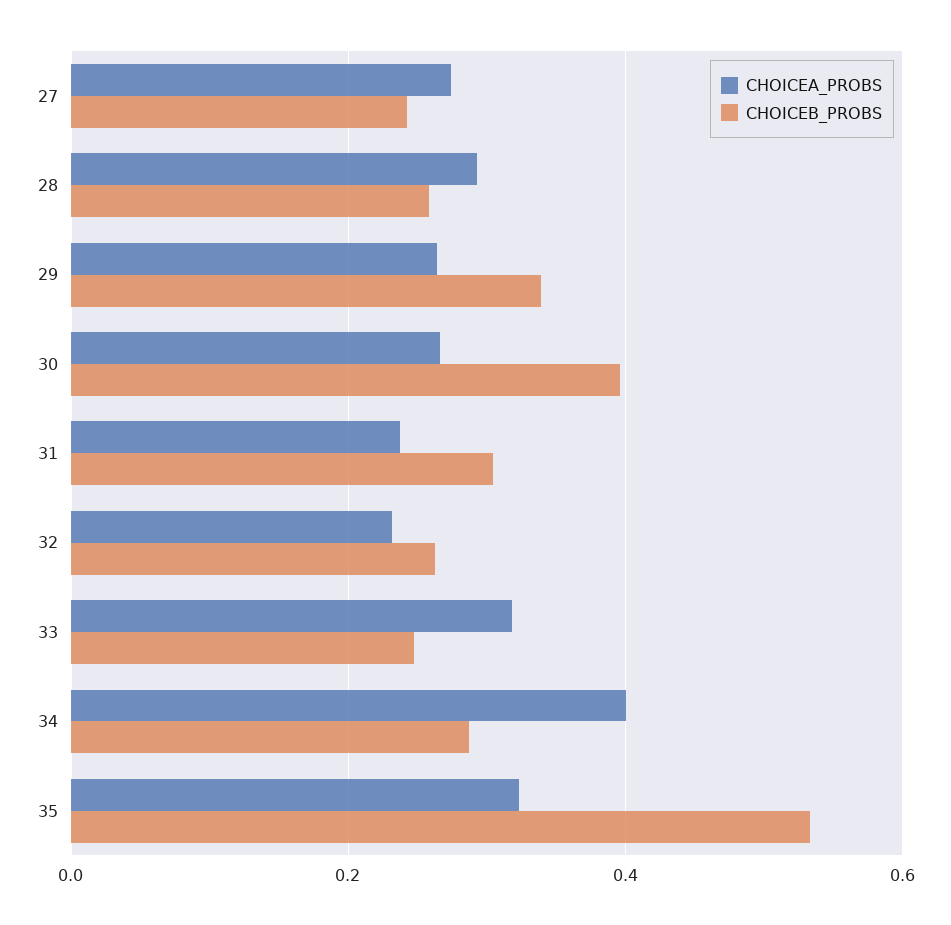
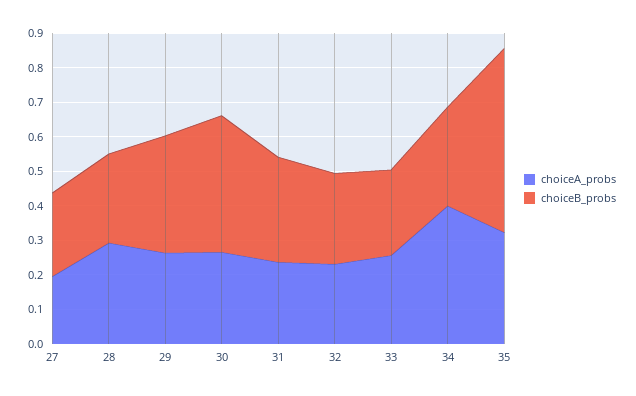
CHOICEA_PROBS, 27: 0.28 -> 0.2
CHOICEA_PROBS, 33: 0.32 -> 0.25

